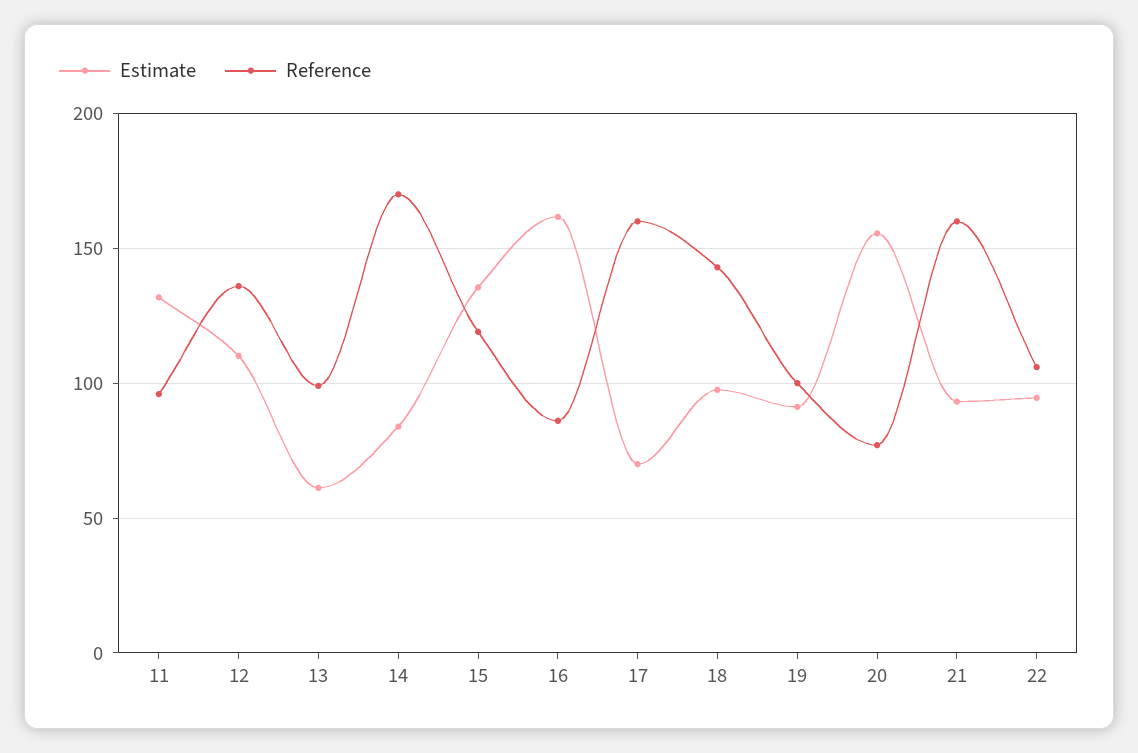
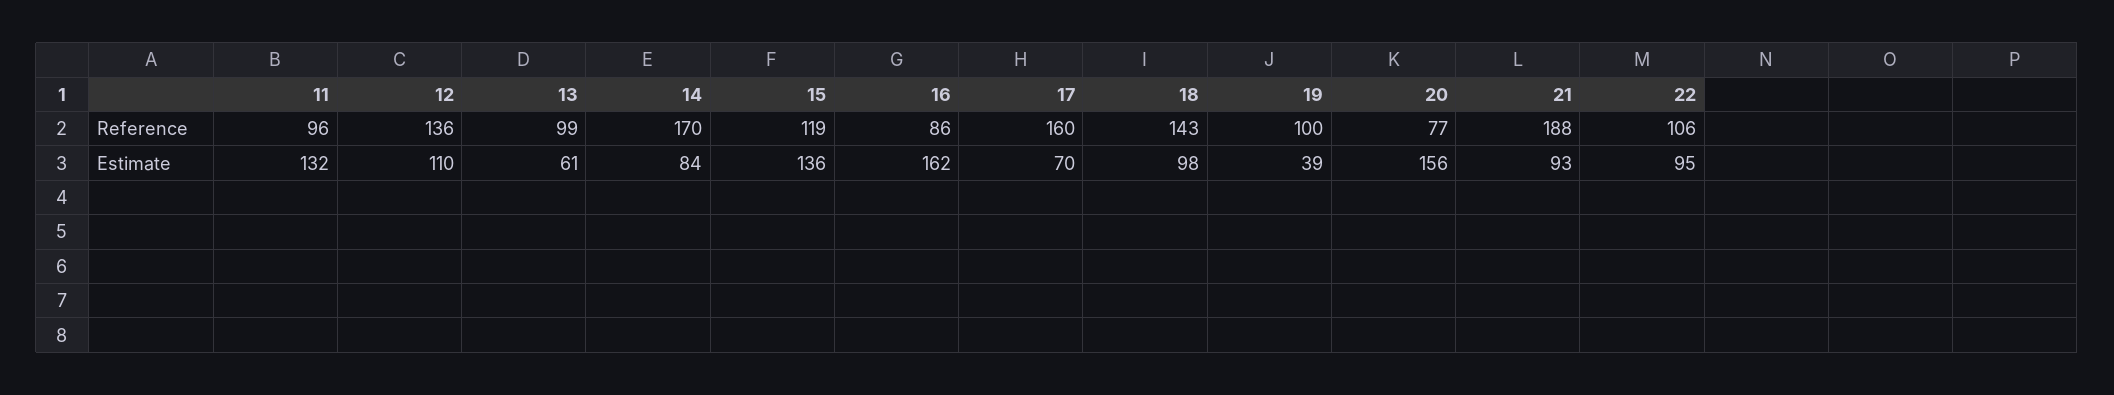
Estimate, 19: 90 -> 39
Reference, 21: 160 -> 188

